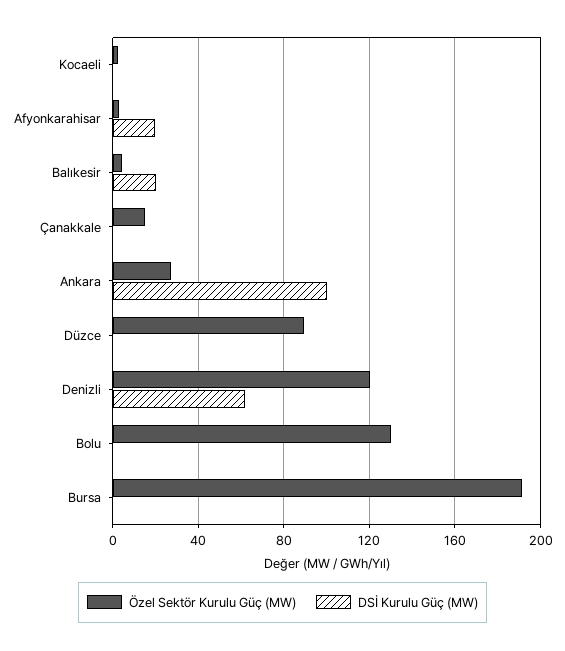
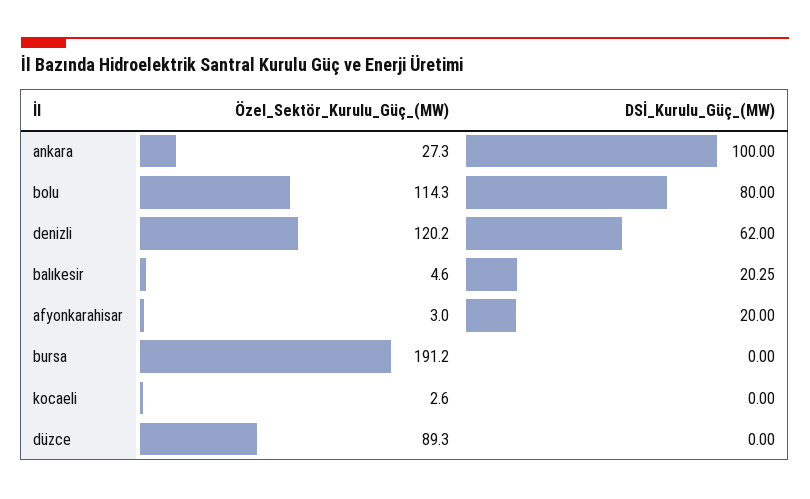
Özel Sektör Kurulu Güç (MW), Çanakkale: 15 -> none
DSİ Kurulu Güç (MW), Çanakkale: 0 -> none
Özel Sektör Kurulu Güç (MW), Bolu: 130 -> 114.3
DSİ Kurulu Güç (MW), Bolu: 0 -> 80

